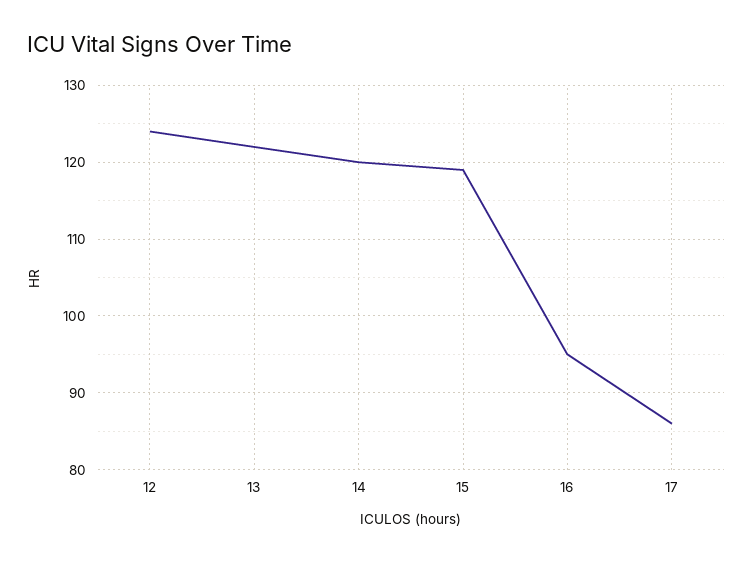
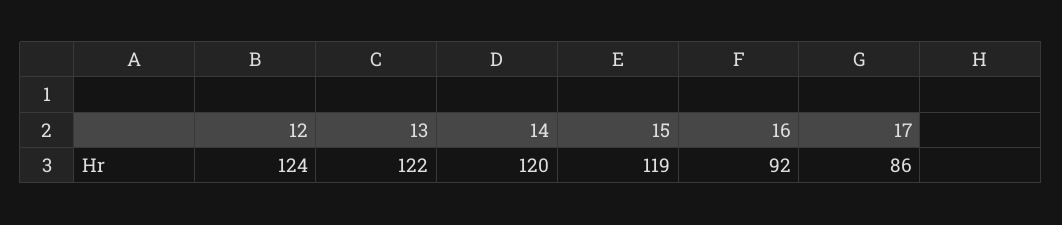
16: 95 -> 92

